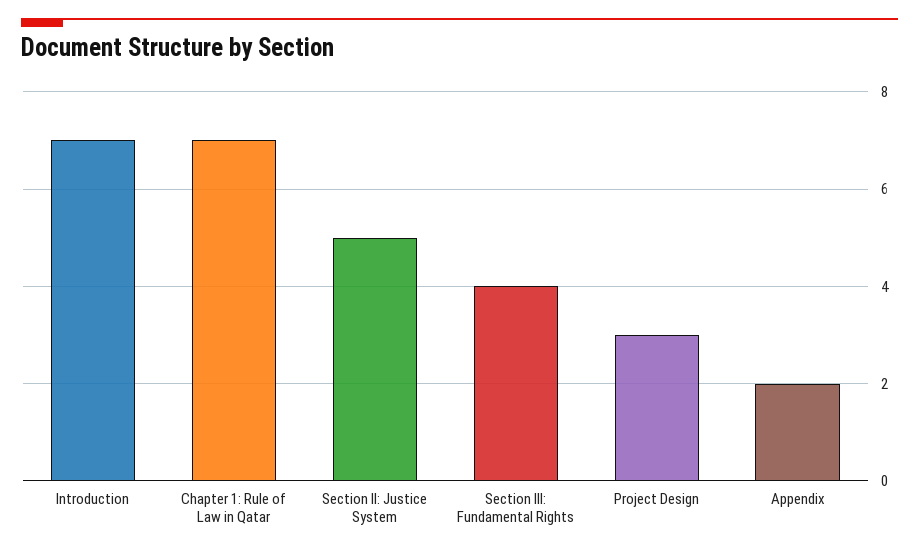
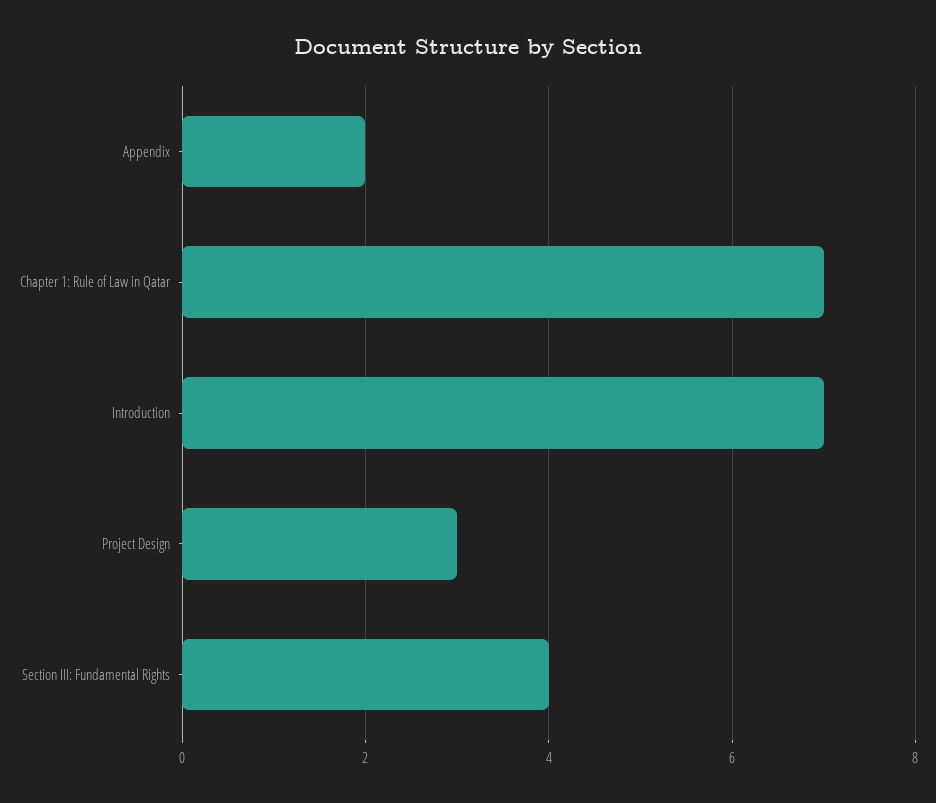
Section II: Justice System: 5 -> none

